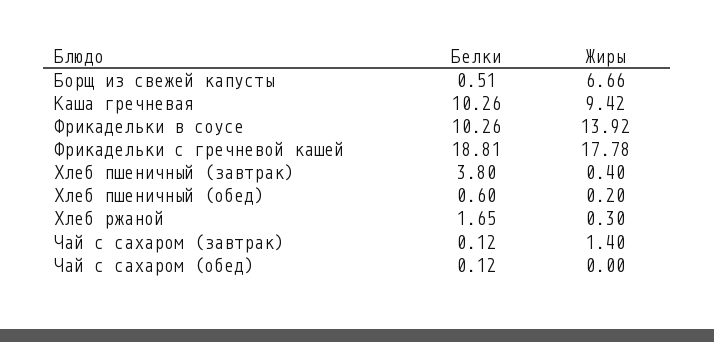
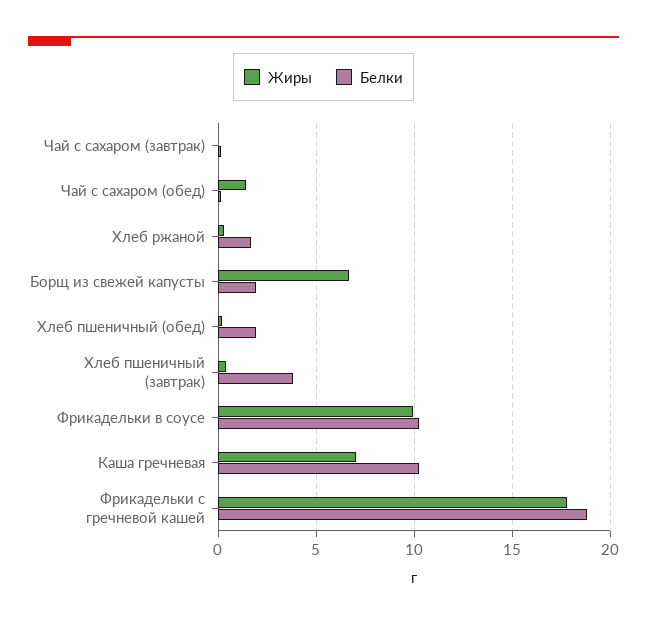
Белки, Борщ из свежей капусты: 0.51 -> 2
Жиры, Каша гречневая: 9.42 -> 7
Жиры, Фрикадельки в соусе: 13.92 -> 10
Белки, Хлеб пшеничный (обед): 0.6 -> 2
Жиры, Чай с сахаром (завтрак): 1.4 -> 0
Жиры, Чай с сахаром (обед): 0 -> 1.5

